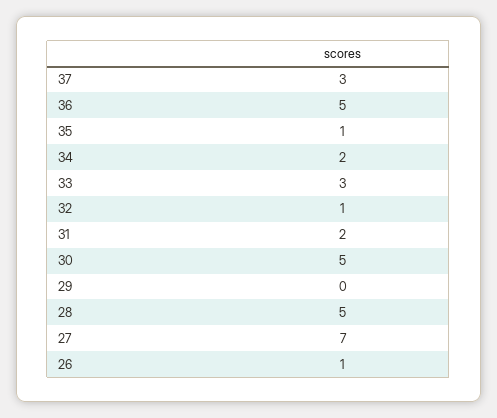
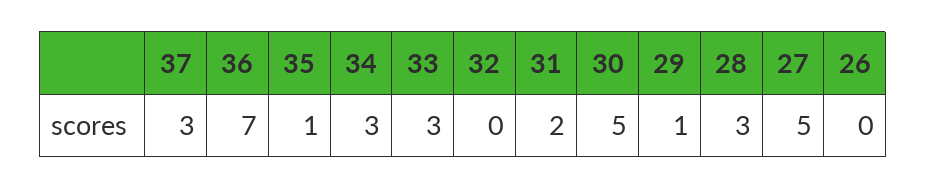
36: 5 -> 7
34: 2 -> 3
32: 1 -> 0
29: 0 -> 1
28: 5 -> 3
27: 7 -> 5
26: 1 -> 0

